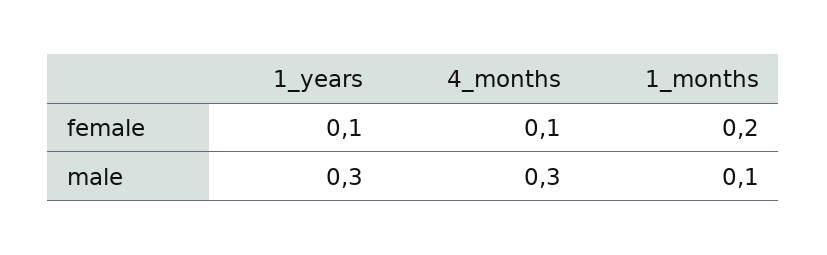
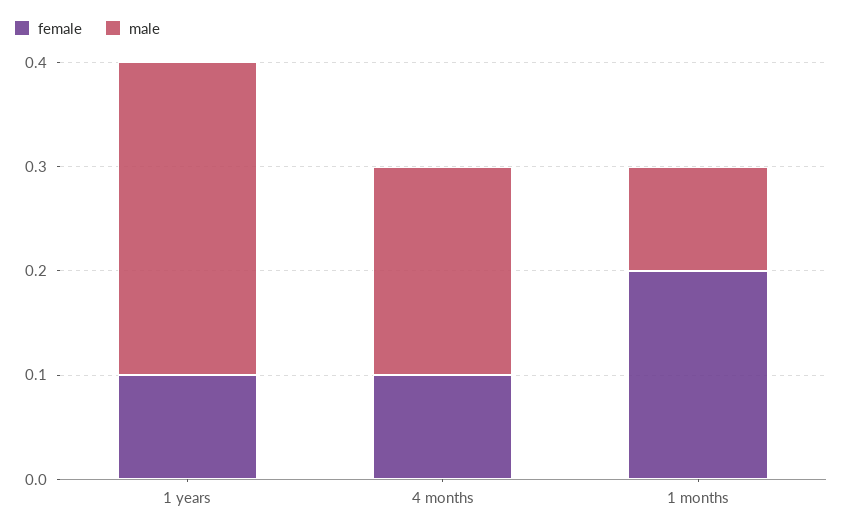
male, 4_months: 0.3 -> 0.2

